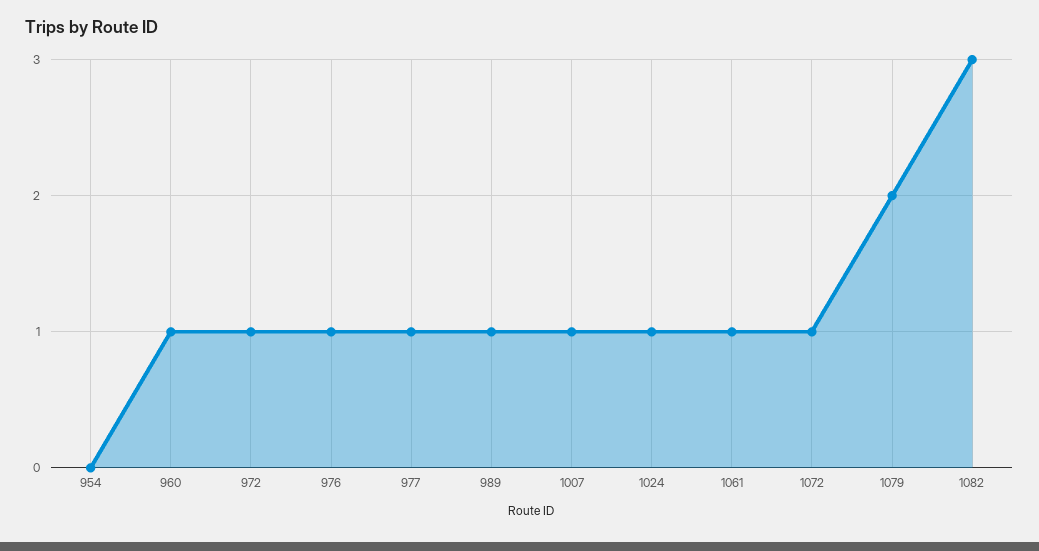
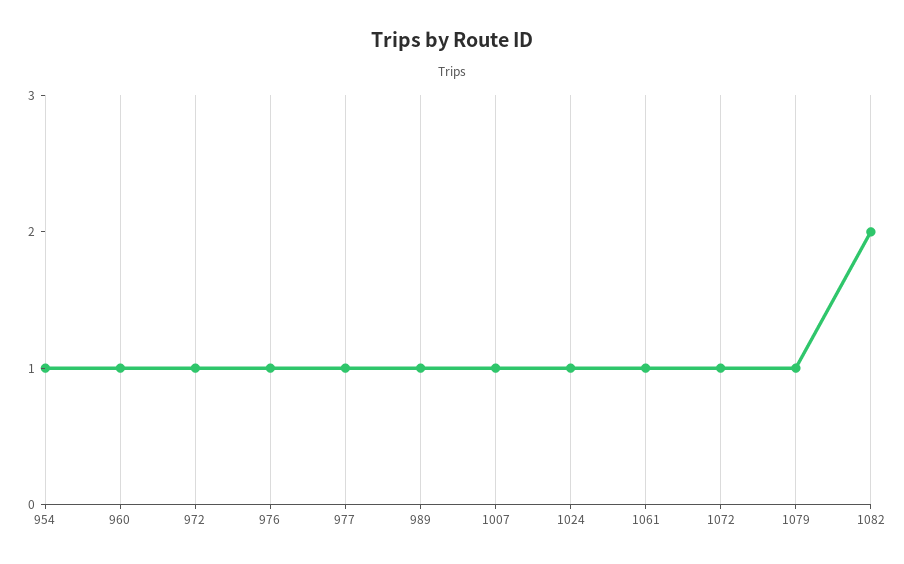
954: 0 -> 1
1079: 2 -> 1
1082: 3 -> 2

